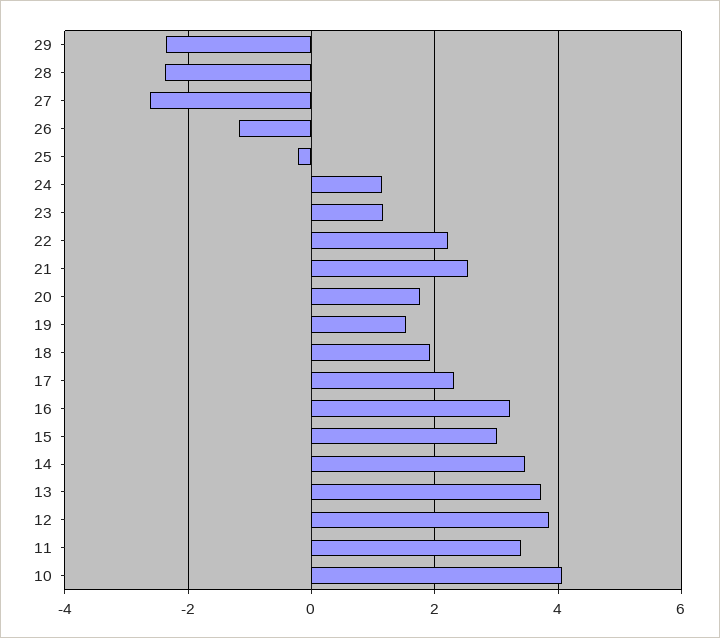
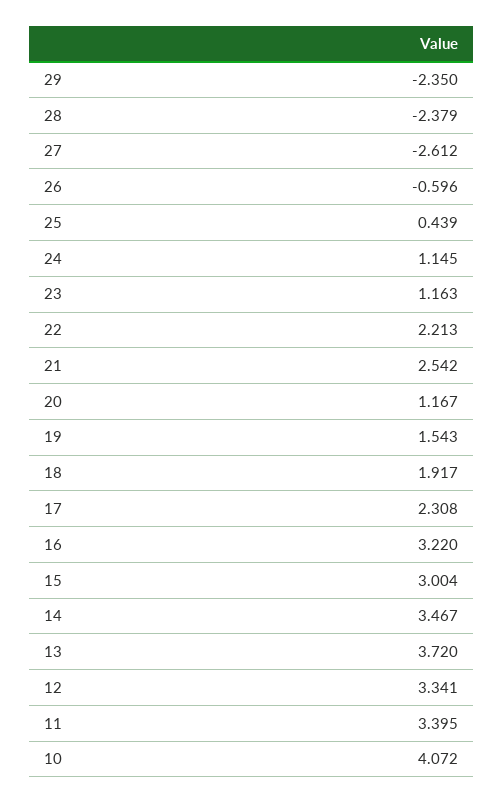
26: -1.2 -> -0.596
25: -0.2 -> 0.439
20: 1.8 -> 1.167
12: 3.8 -> 3.341

